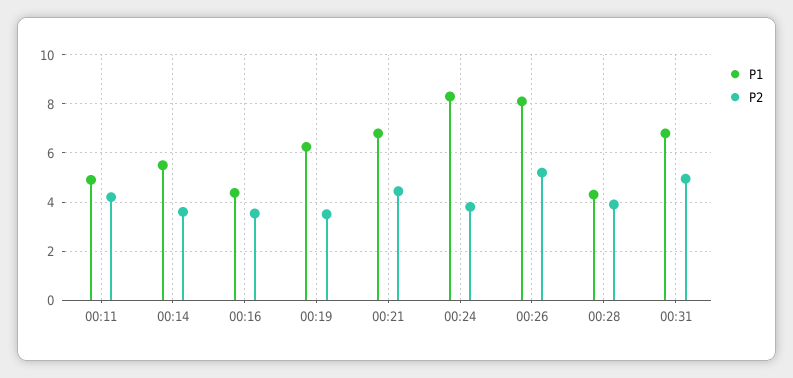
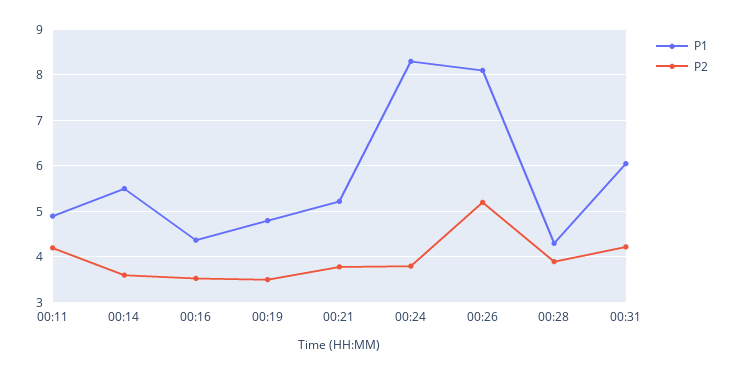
P1, 00:19: 6.25 -> 4.8
P1, 00:21: 6.75 -> 5.2
P2, 00:21: 4.5 -> 3.8
P1, 00:31: 6.75 -> 6
P2, 00:31: 5 -> 4.2

